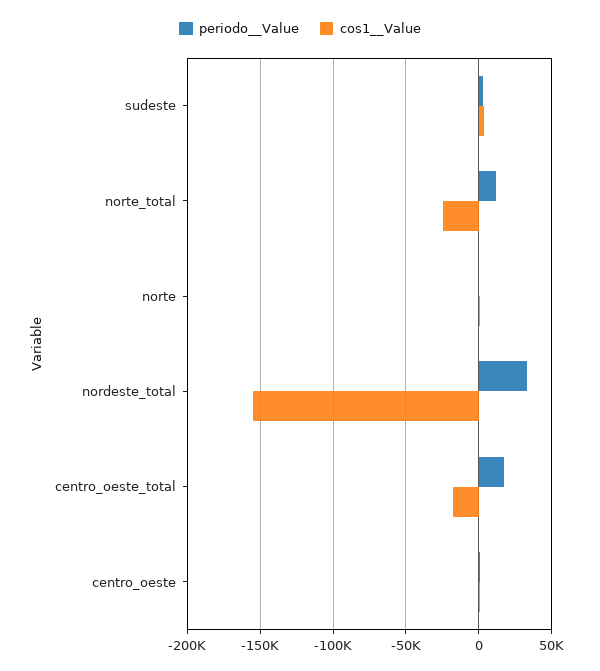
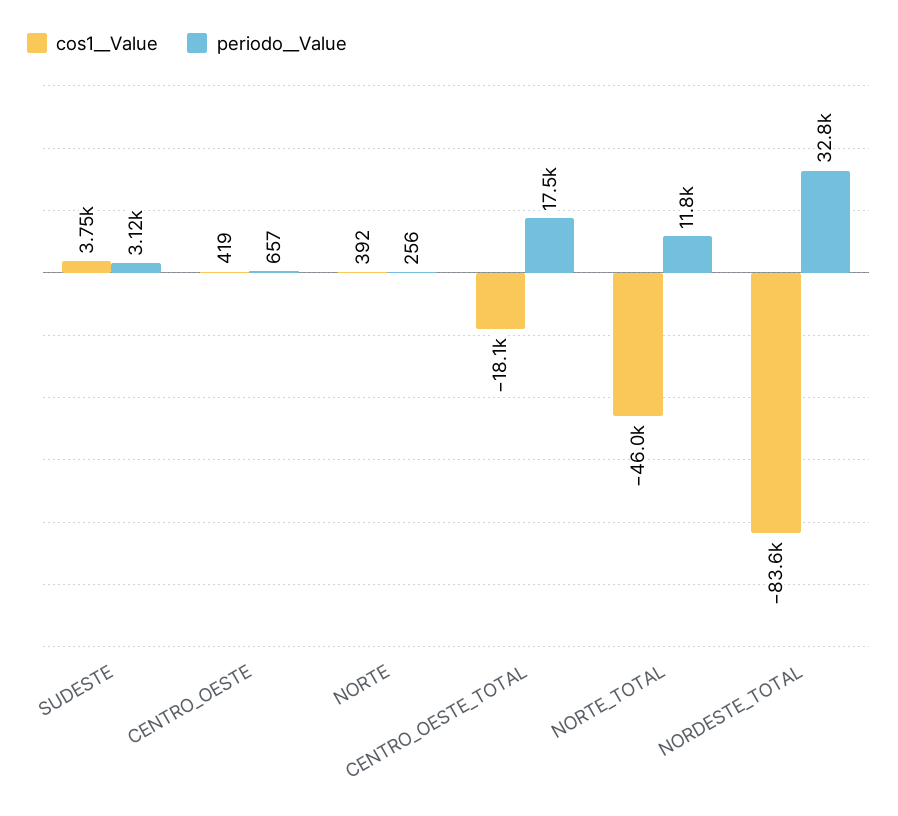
cos1__Value, norte_total: -25000 -> -46000
cos1__Value, nordeste_total: -155000 -> -83600

